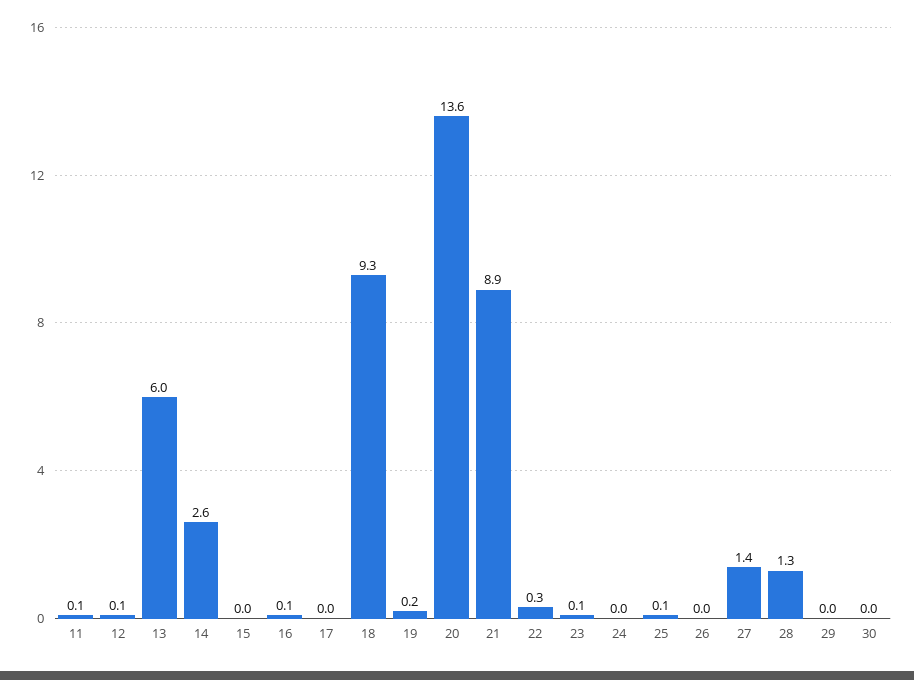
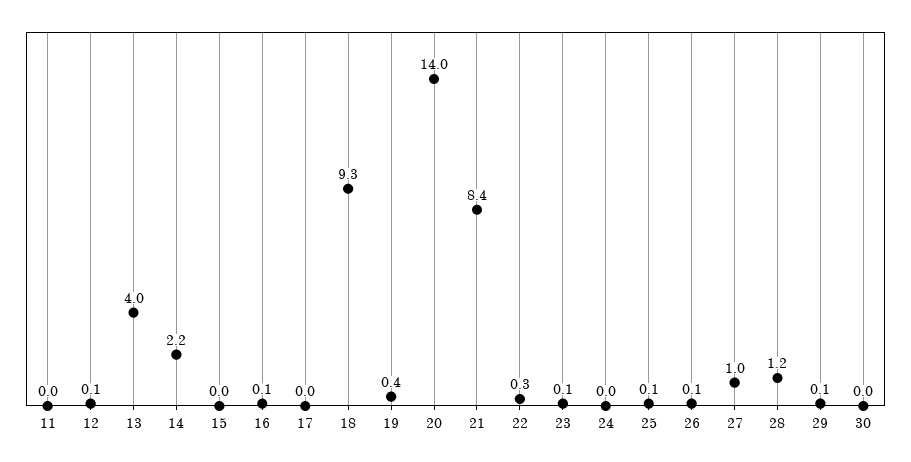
11: 0.1 -> 0
13: 6 -> 4
14: 2.6 -> 2.2
19: 0.2 -> 0.4
20: 13.6 -> 14
21: 8.9 -> 8.4
26: 0 -> 0.1
27: 1.4 -> 1
28: 1.3 -> 1.2
29: 0 -> 0.1

